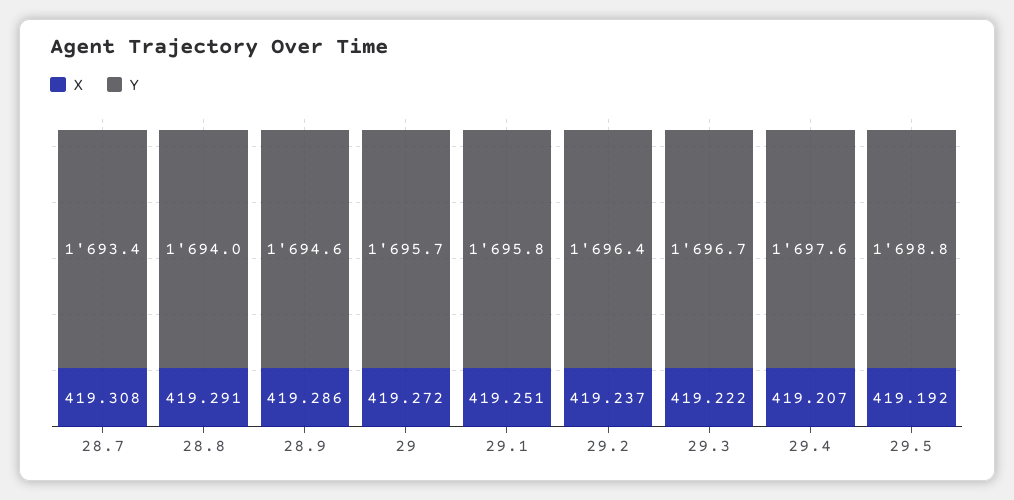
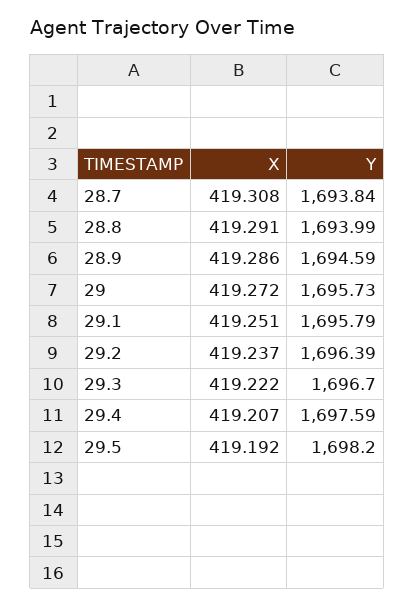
Y, 28.7: 1693.4 -> 1693.84
Y, 29.5: 1698.8 -> 1698.2

